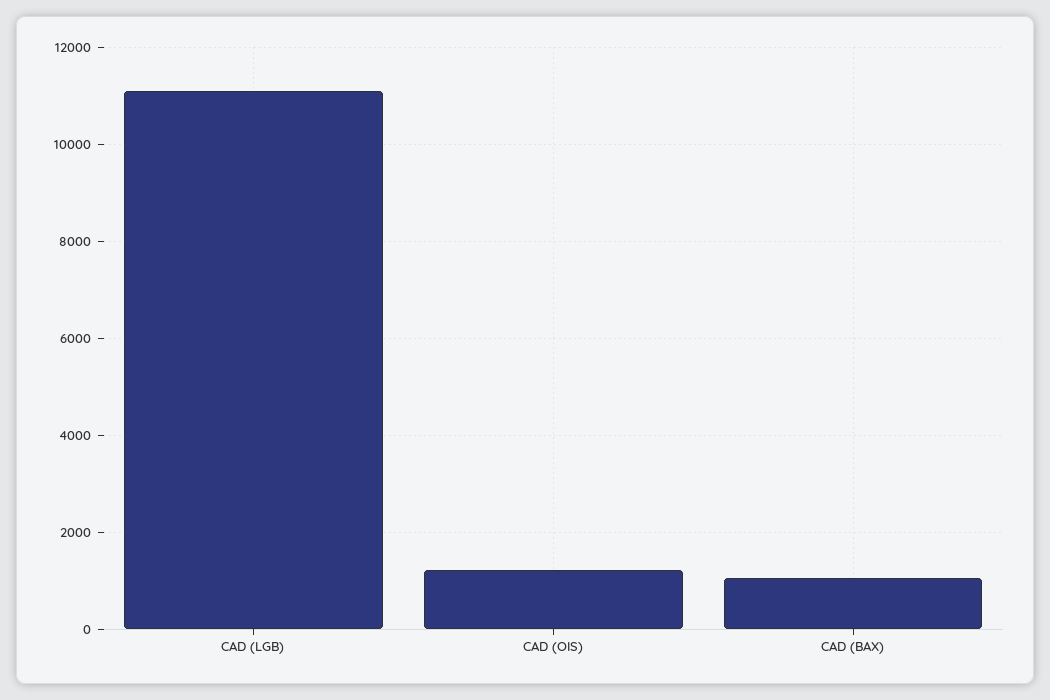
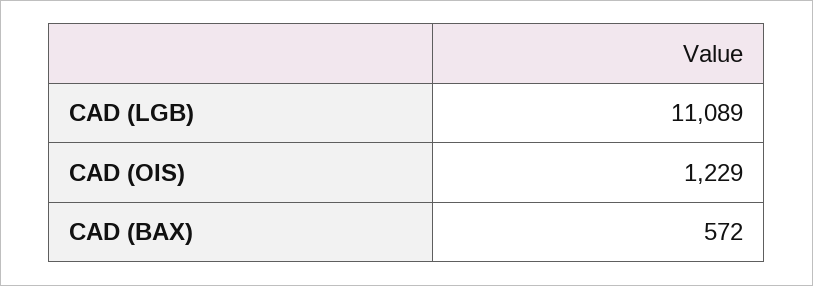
CAD (BAX): 1000 -> 572

